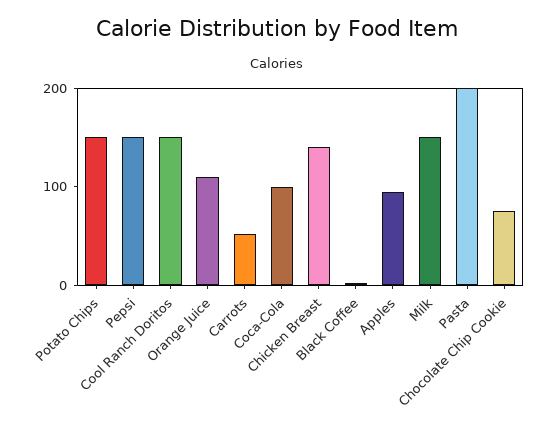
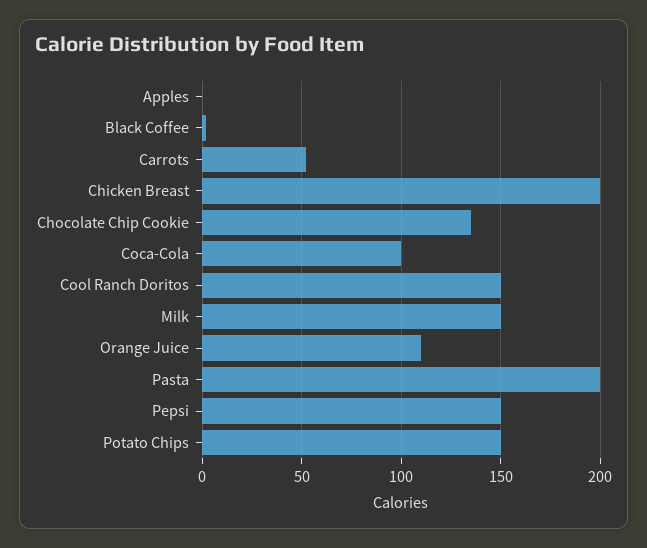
Chicken Breast: 140 -> 200
Apples: 100 -> 0
Chocolate Chip Cookie: 80 -> 135

